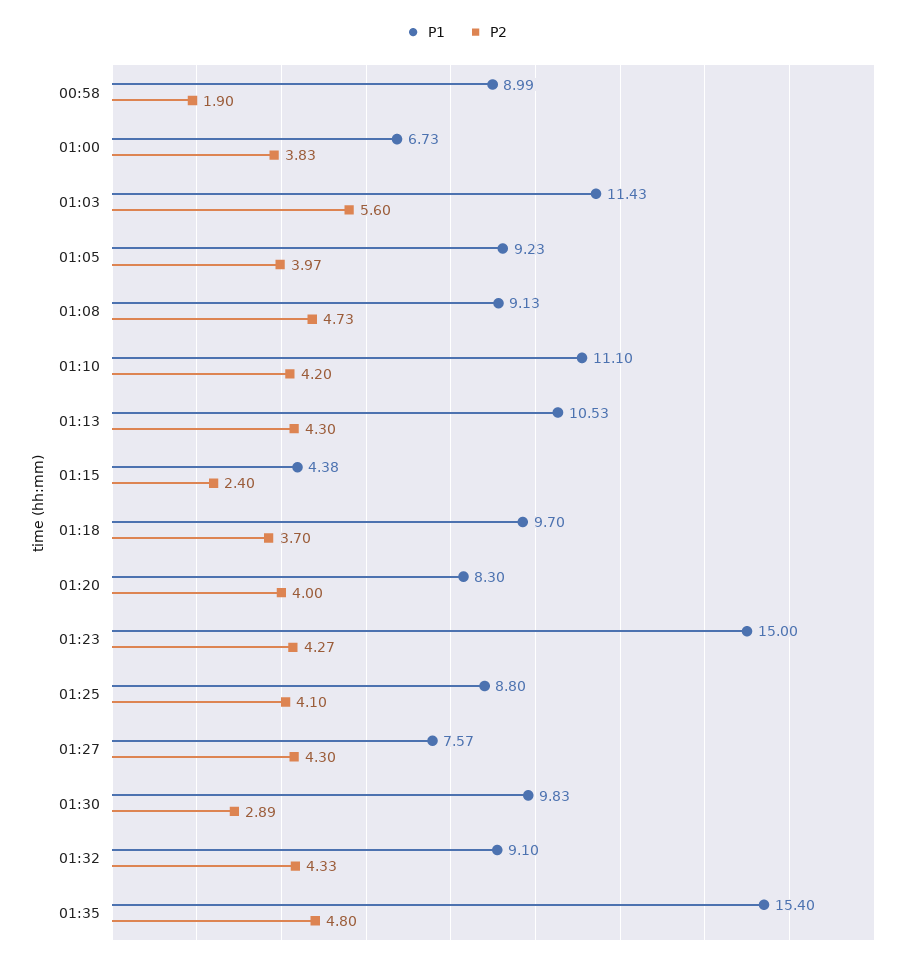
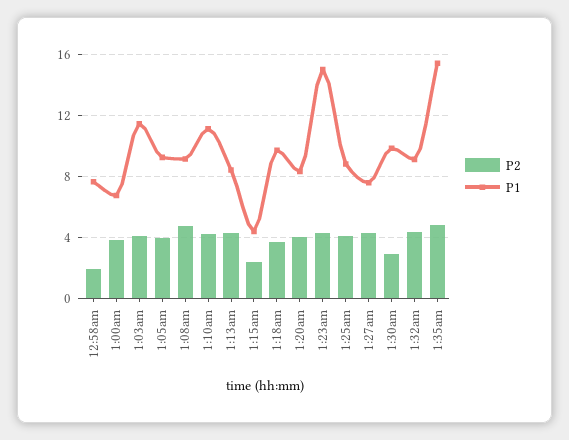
P1, 00:58: 8.99 -> 7.5
P2, 01:03: 5.6 -> 4
P1, 01:13: 10.53 -> 8.5

